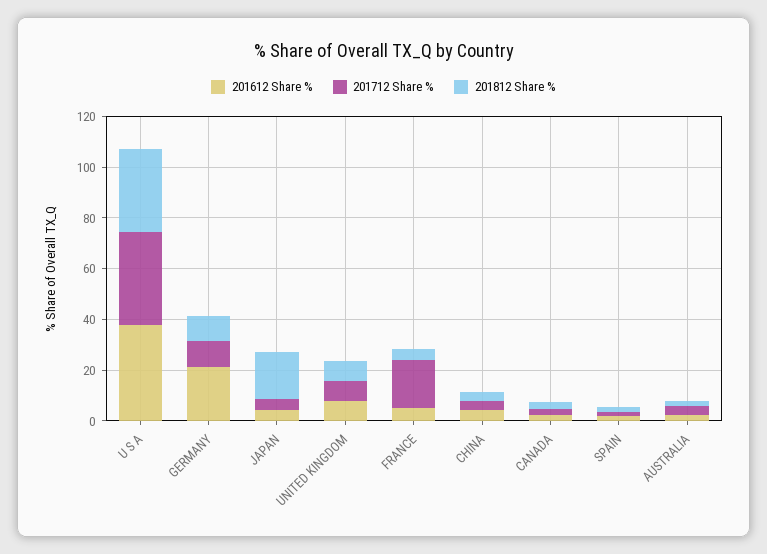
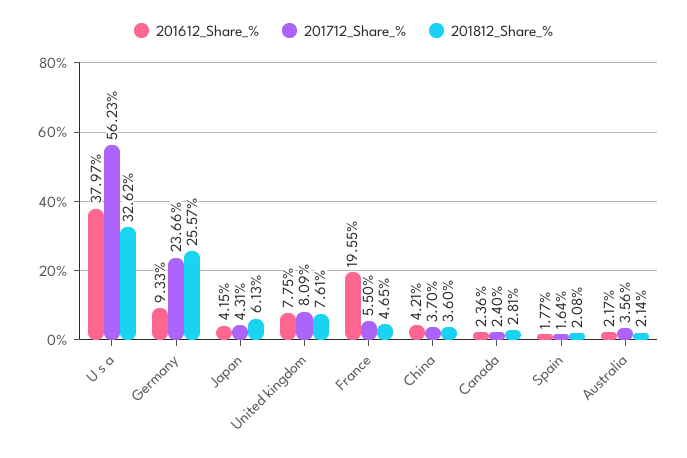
201712 Share %, U S A: 35 -> 56.23
201612 Share %, GERMANY: 20 -> 9.33
201712 Share %, GERMANY: 10 -> 23.66
201812 Share %, GERMANY: 10 -> 25.57
201812 Share %, JAPAN: 20 -> 6.13
201612 Share %, FRANCE: 5 -> 19.55
201712 Share %, FRANCE: 20 -> 5.5

